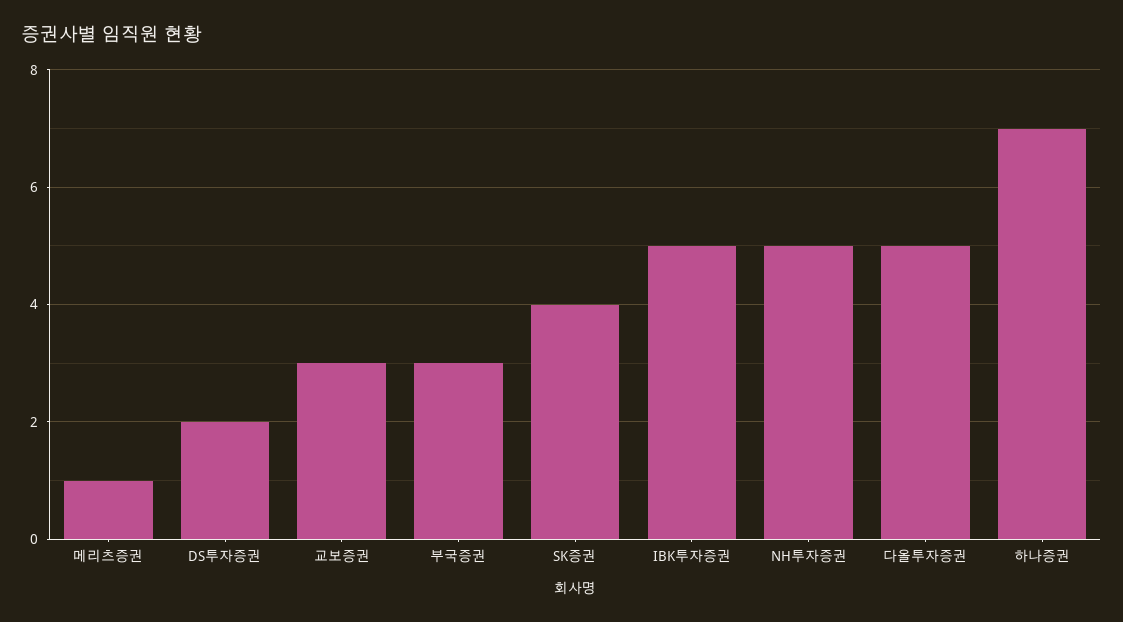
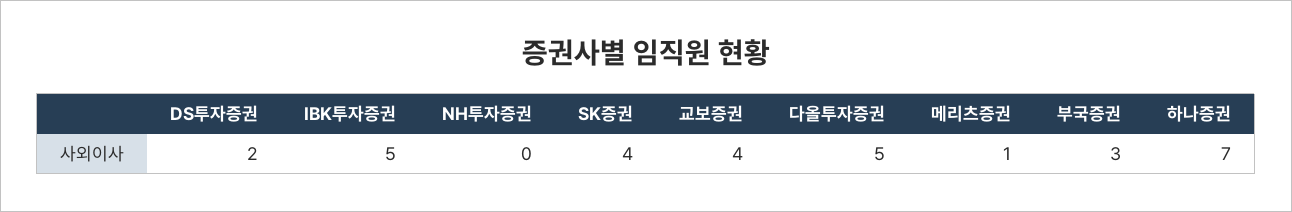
교보증권: 3 -> 4
NH투자증권: 5 -> 0

